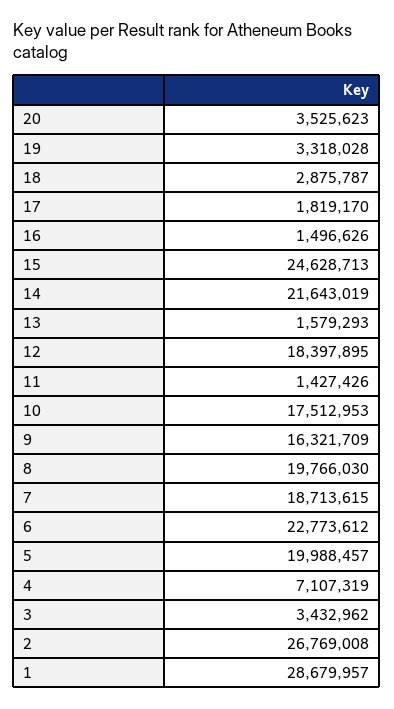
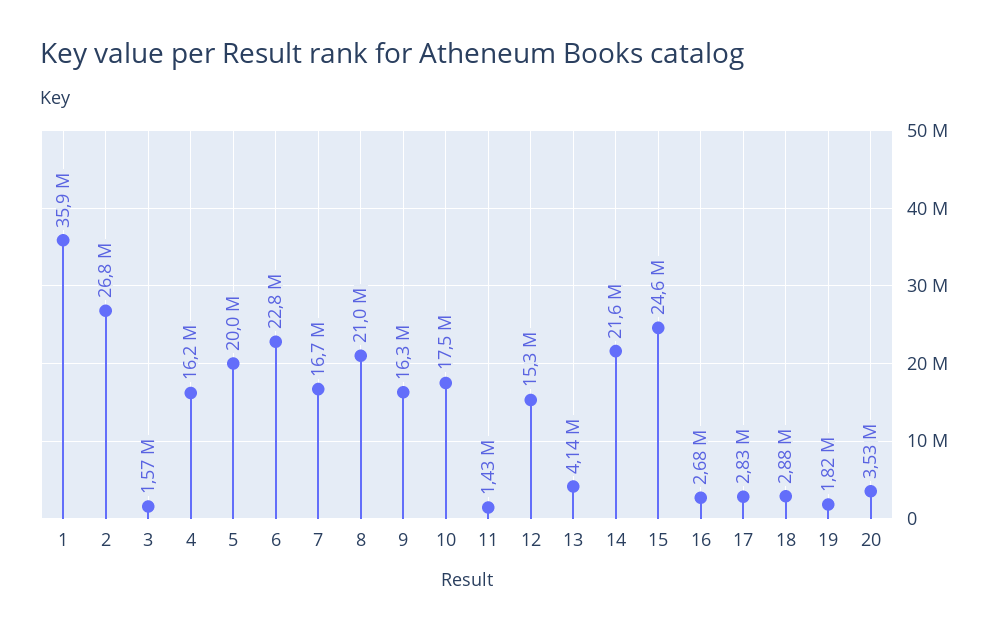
19: 3318028 -> 1820000
17: 1819170 -> 2830000
16: 1496626 -> 2680000
13: 1579293 -> 4140000
12: 18397895 -> 15300000
8: 19766030 -> 21000000
7: 18713615 -> 16700000
4: 7107319 -> 16200000
3: 3432962 -> 1570000
1: 28679957 -> 35900000

